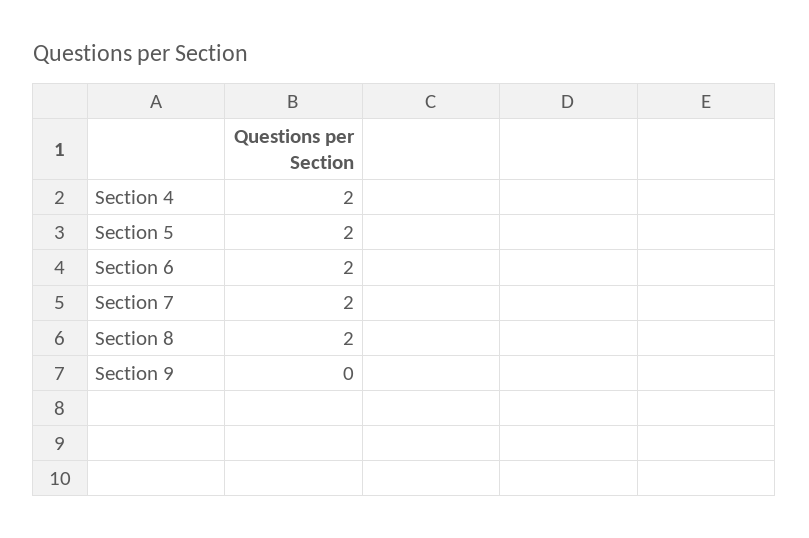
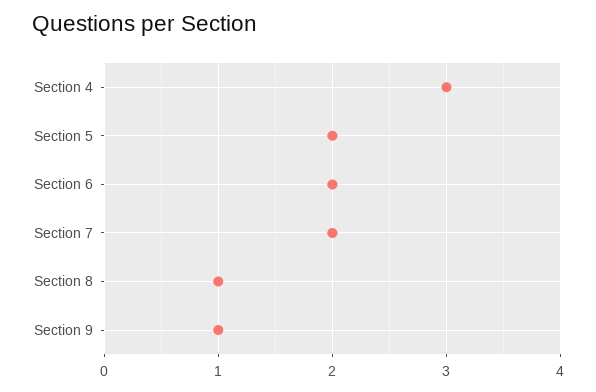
Section 4: 2 -> 3
Section 8: 2 -> 1
Section 9: 0 -> 1

